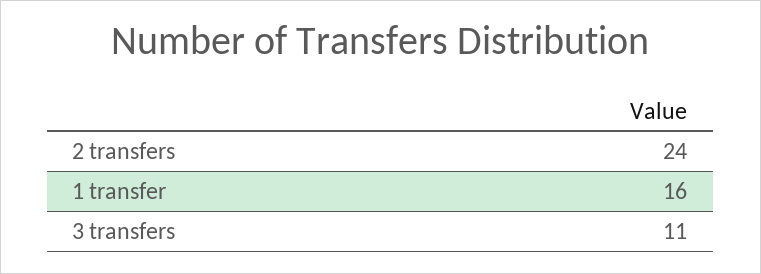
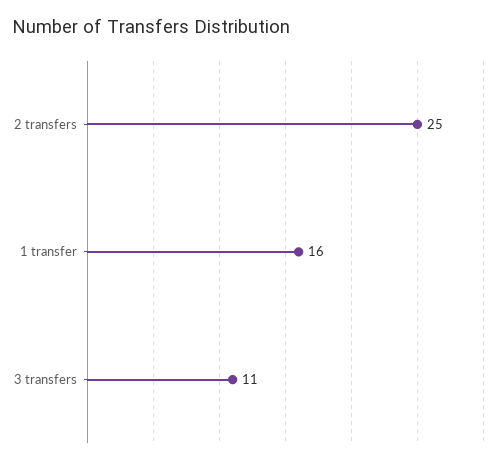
2 transfers: 24 -> 25

